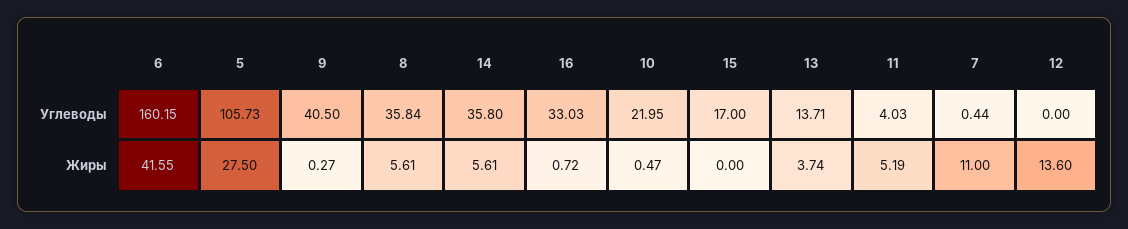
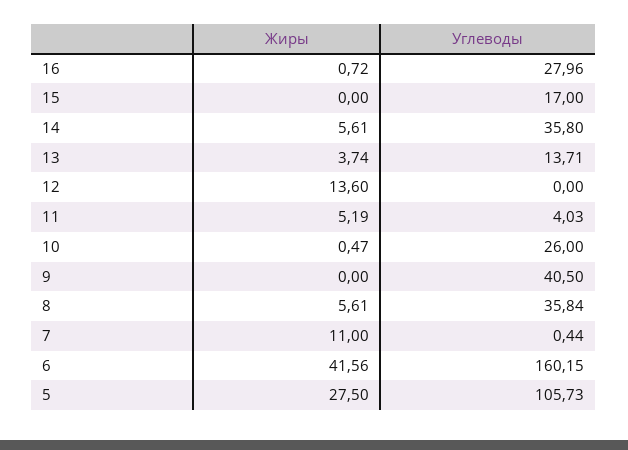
16, Углеводы: 33.03 -> 27.96
10, Углеводы: 21.95 -> 26
6, Жиры: 41.55 -> 41.56
9, Жиры: 0.27 -> 0

